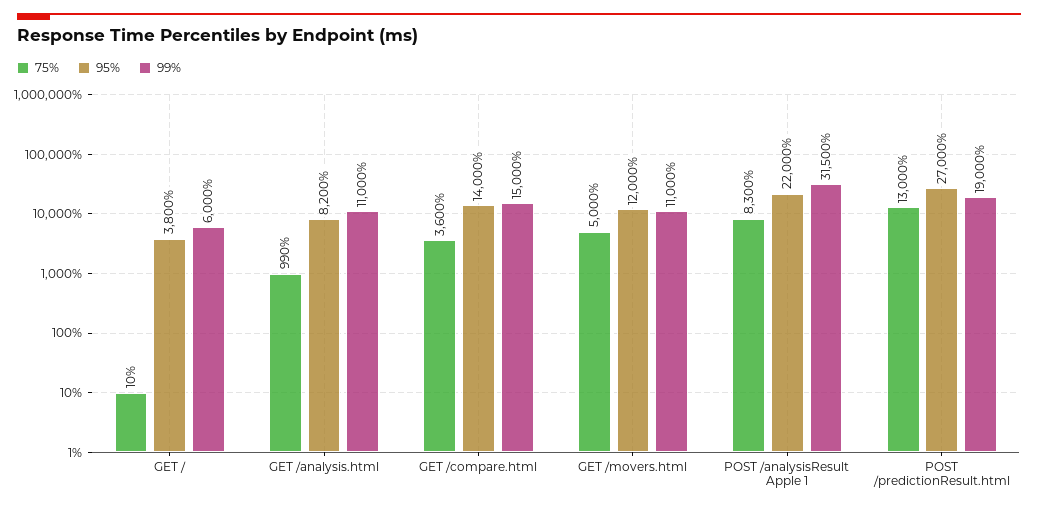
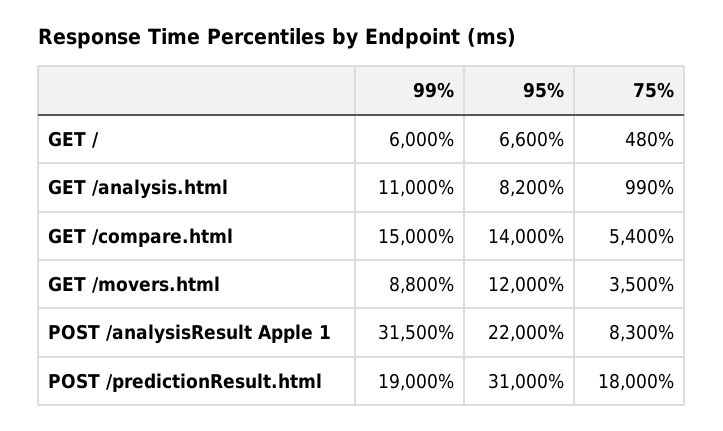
75%, GET /: 10 -> 480
95%, GET /: 3800 -> 6600
75%, GET /compare.html: 3600 -> 5400
75%, GET /movers.html: 5000 -> 3500
99%, GET /movers.html: 11000 -> 8800
75%, POST /predictionResult.html: 13000 -> 18000
95%, POST /predictionResult.html: 27000 -> 31000

